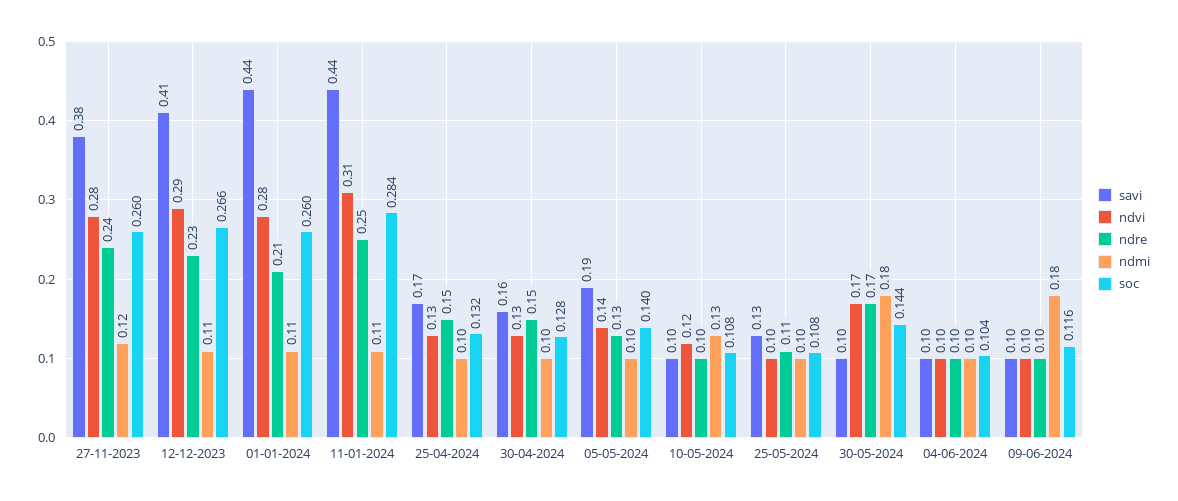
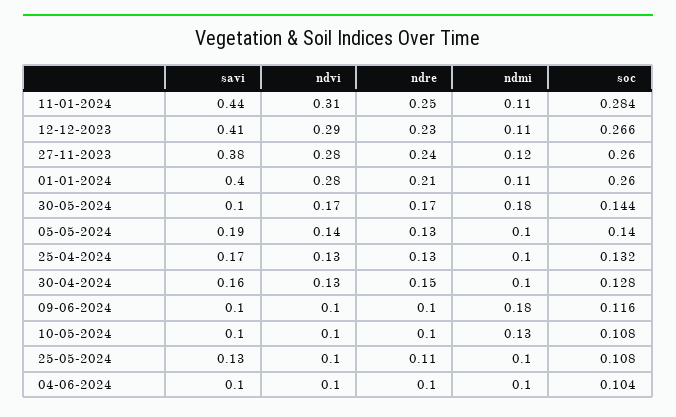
savi, 01-01-2024: 0.44 -> 0.4
ndre, 25-04-2024: 0.15 -> 0.13
ndvi, 10-05-2024: 0.12 -> 0.1

